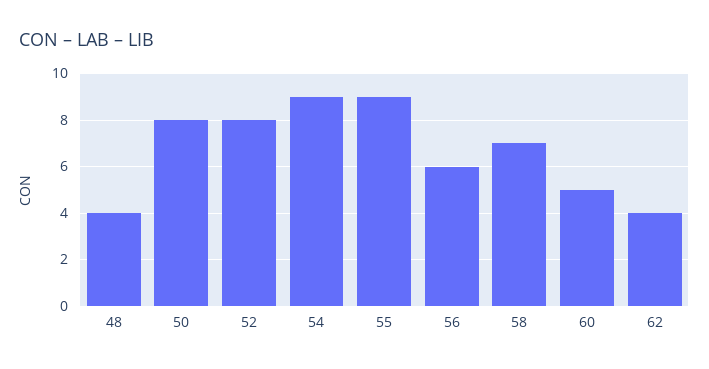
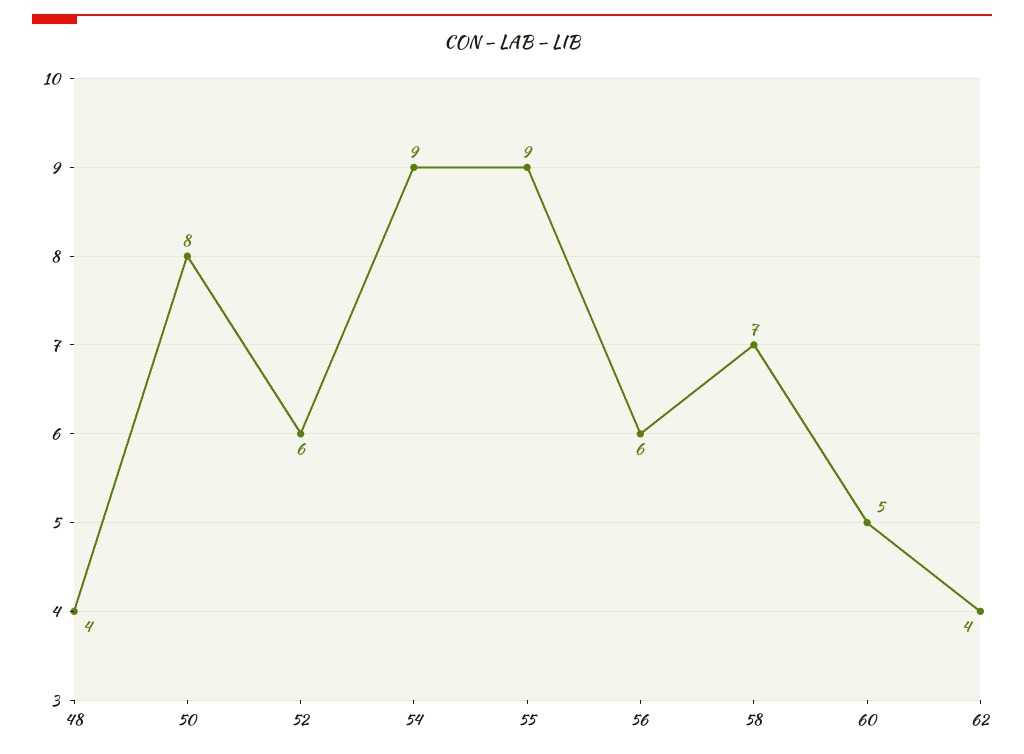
52: 8 -> 6

